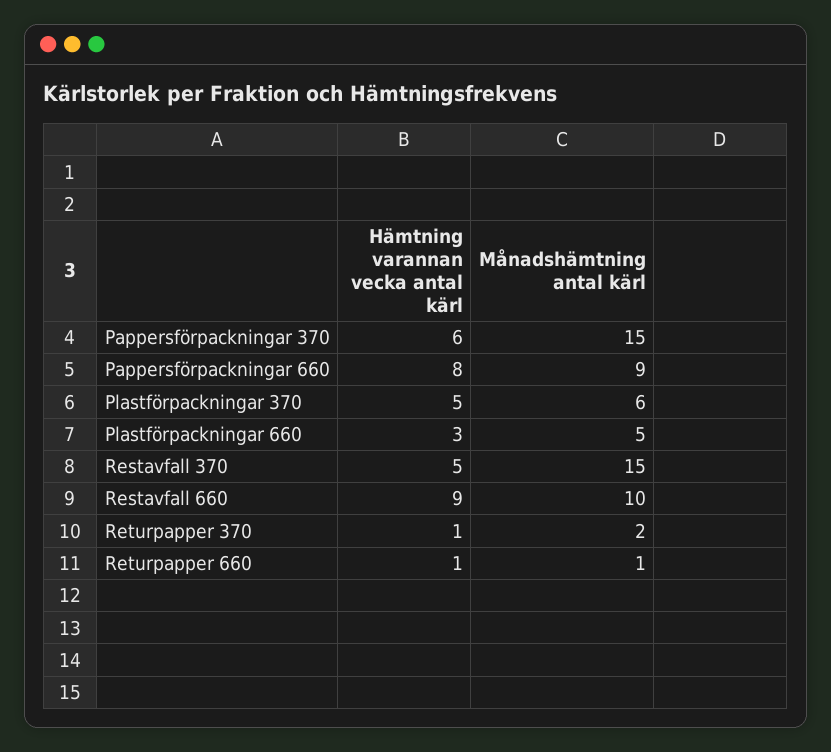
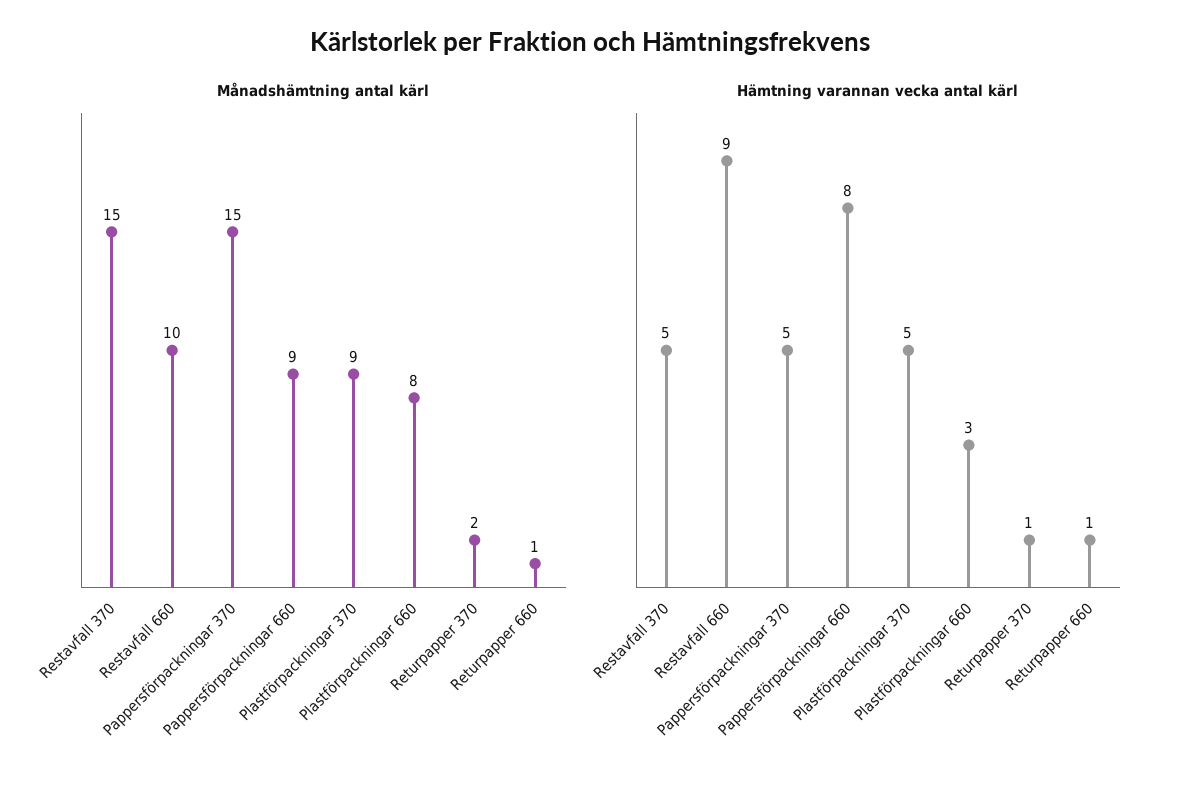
Hämtning varannan vecka antal kärl, Pappersförpackningar 370: 6 -> 5
Månadshämtning antal kärl, Plastförpackningar 370: 6 -> 9
Månadshämtning antal kärl, Plastförpackningar 660: 5 -> 8

